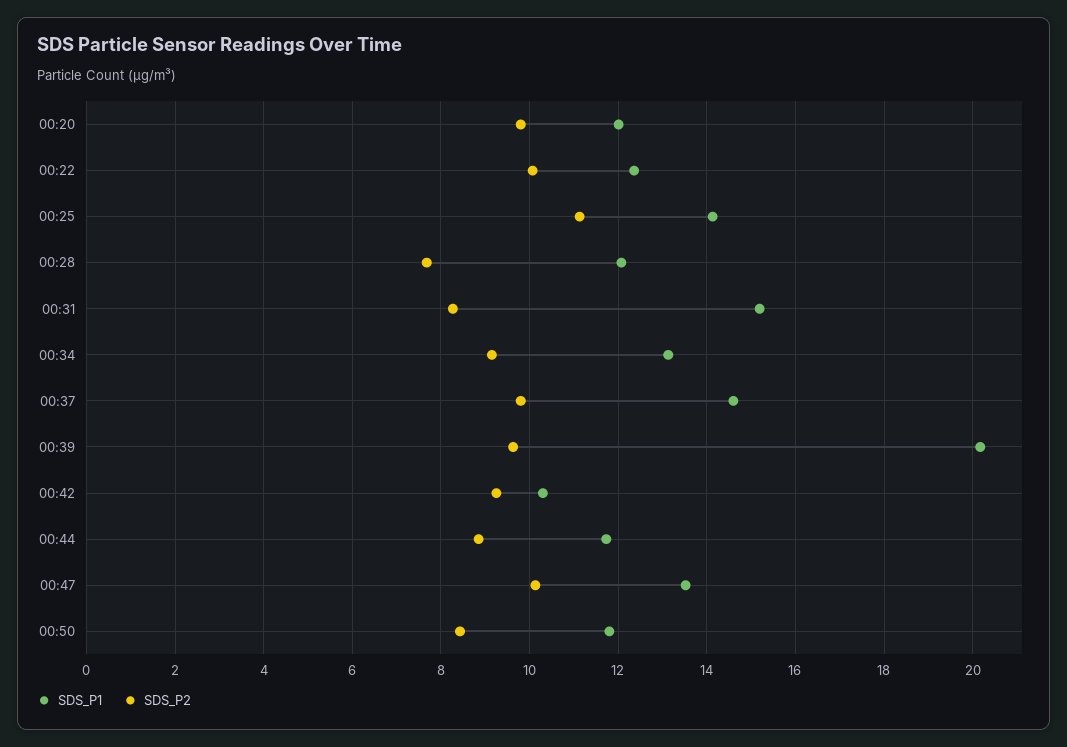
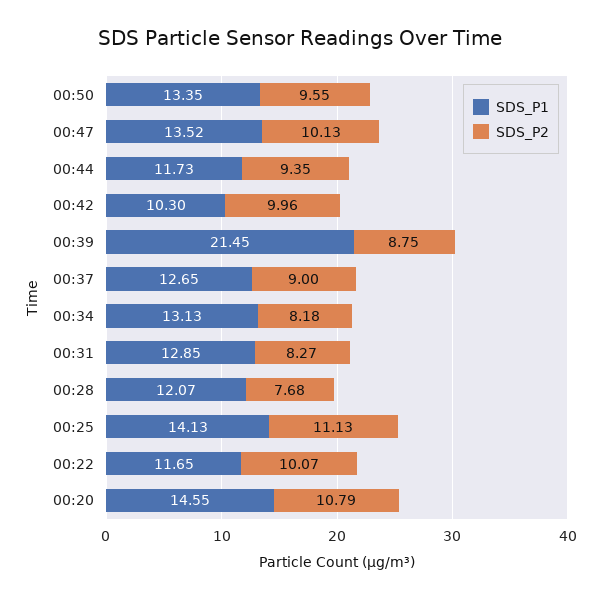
SDS_P1, 00:20: 12 -> 14.55
SDS_P2, 00:20: 9.8 -> 10.79
SDS_P1, 00:22: 12.4 -> 11.65
SDS_P1, 00:31: 15.2 -> 12.85
SDS_P2, 00:34: 9.2 -> 8.18
SDS_P1, 00:37: 14.6 -> 12.65
SDS_P2, 00:37: 9.8 -> 9
SDS_P1, 00:39: 20.2 -> 21.45
SDS_P2, 00:39: 9.6 -> 8.75
SDS_P2, 00:42: 9.2 -> 9.96
SDS_P2, 00:44: 8.8 -> 9.35
SDS_P1, 00:50: 11.8 -> 13.35
SDS_P2, 00:50: 8.4 -> 9.55

